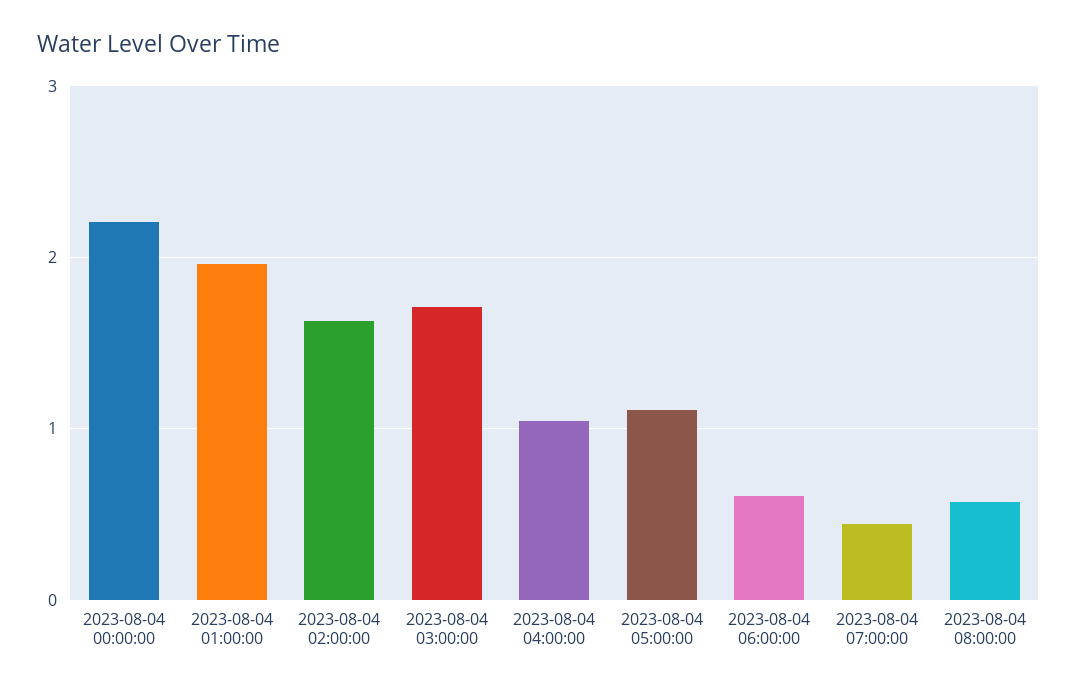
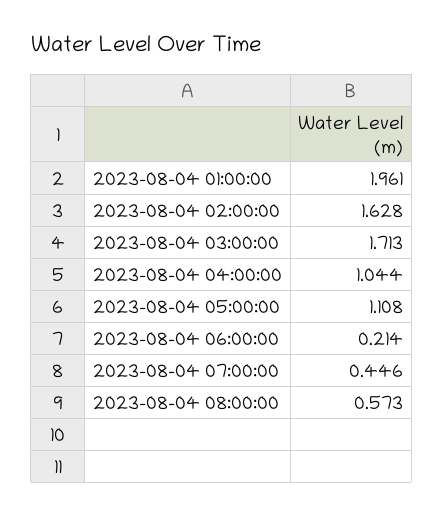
2023-08-04 00:00:00: 2.2 -> none
2023-08-04 06:00:00: 0.6 -> 0.214

